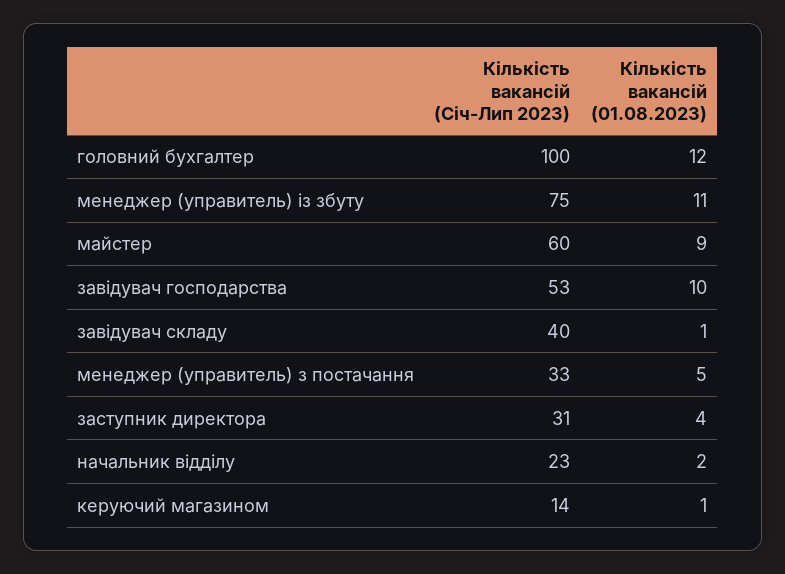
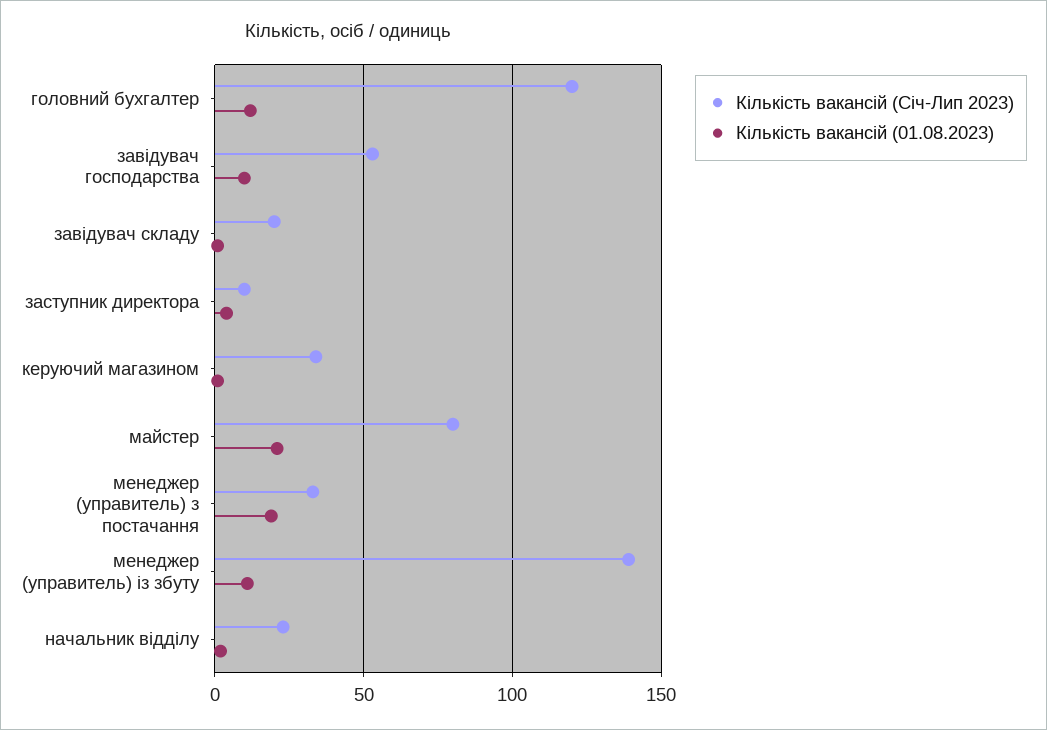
Кількість вакансій (Січ-Лип 2023), головний бухгалтер: 100 -> 120
Кількість вакансій (Січ-Лип 2023), менеджер (управитель) із збуту: 75 -> 140
Кількість вакансій (Січ-Лип 2023), майстер: 60 -> 80
Кількість вакансій (01.08.2023), майстер: 9 -> 20
Кількість вакансій (Січ-Лип 2023), завідувач складу: 40 -> 20
Кількість вакансій (01.08.2023), менеджер (управитель) з постачання: 5 -> 20
Кількість вакансій (Січ-Лип 2023), заступник директора: 31 -> 10
Кількість вакансій (Січ-Лип 2023), керуючий магазином: 14 -> 35

